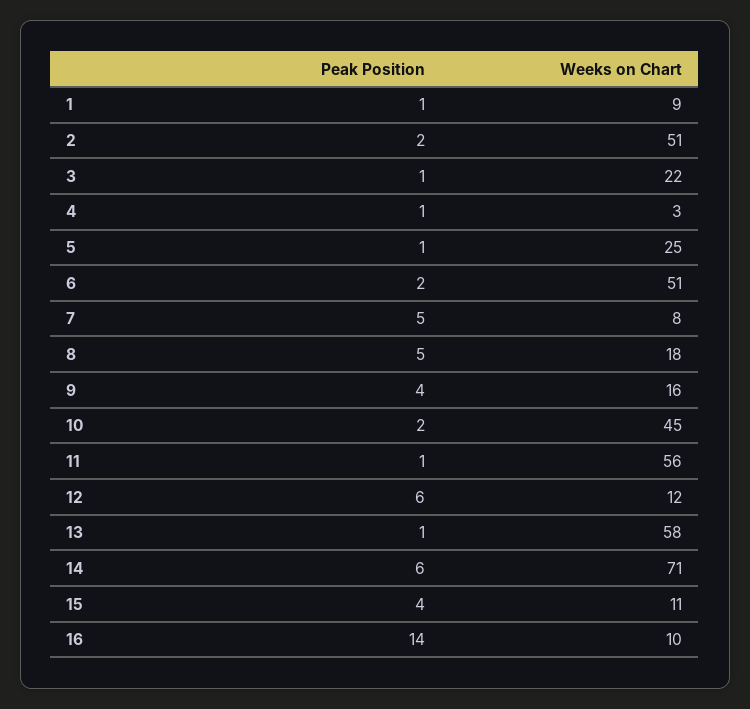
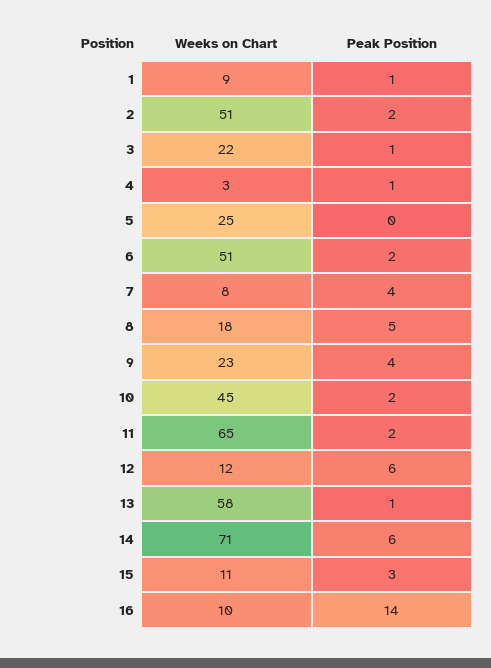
Peak Position, 5: 1 -> 0
Peak Position, 7: 5 -> 4
Weeks on Chart, 9: 16 -> 23
Peak Position, 11: 1 -> 2
Weeks on Chart, 11: 56 -> 65
Peak Position, 15: 4 -> 3

